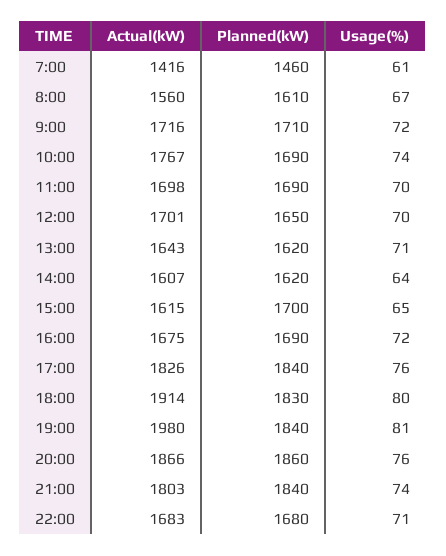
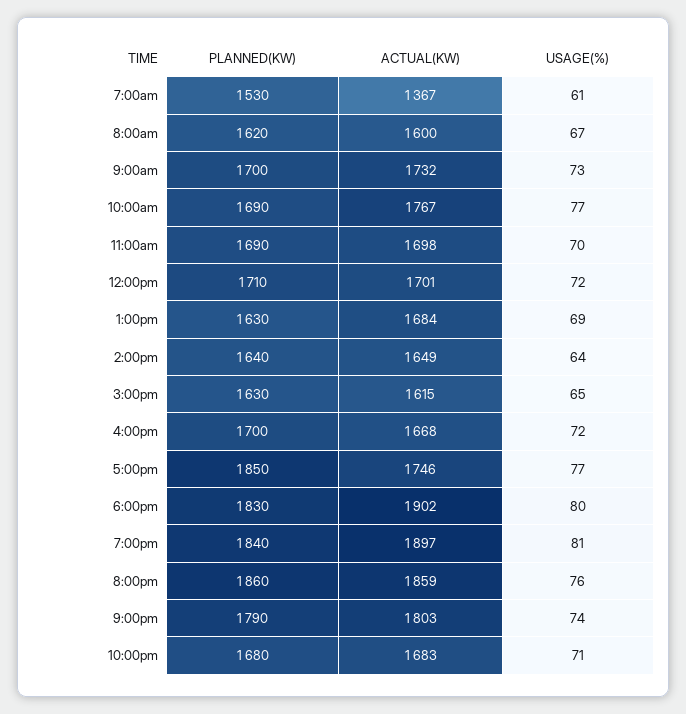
Actual(kW), 7:00: 1416 -> 1367
Planned(kW), 7:00: 1460 -> 1530
Actual(kW), 8:00: 1560 -> 1600
Planned(kW), 8:00: 1610 -> 1620
Actual(kW), 9:00: 1716 -> 1732
Planned(kW), 9:00: 1710 -> 1700
Usage(%), 9:00: 72 -> 73
Usage(%), 10:00: 74 -> 77
Planned(kW), 12:00: 1650 -> 1710
Usage(%), 12:00: 70 -> 72
Actual(kW), 13:00: 1643 -> 1684
Planned(kW), 13:00: 1620 -> 1630
Usage(%), 13:00: 71 -> 69
Actual(kW), 14:00: 1607 -> 1649
Planned(kW), 14:00: 1620 -> 1640
Planned(kW), 15:00: 1700 -> 1630
Actual(kW), 16:00: 1675 -> 1668
Planned(kW), 16:00: 1690 -> 1700
Actual(kW), 17:00: 1826 -> 1746
Planned(kW), 17:00: 1840 -> 1850
Usage(%), 17:00: 76 -> 77
Actual(kW), 18:00: 1914 -> 1902
Actual(kW), 19:00: 1980 -> 1897
Actual(kW), 20:00: 1866 -> 1859
Planned(kW), 21:00: 1840 -> 1790

